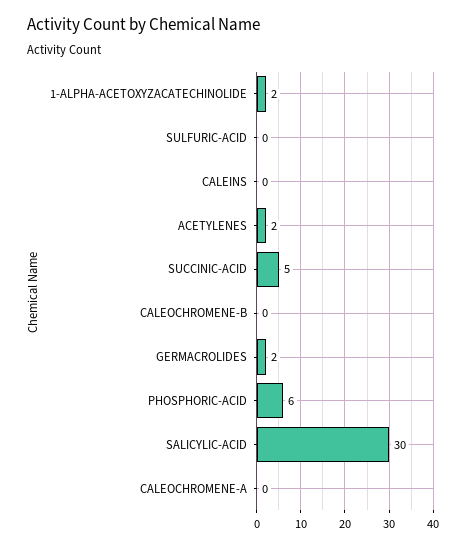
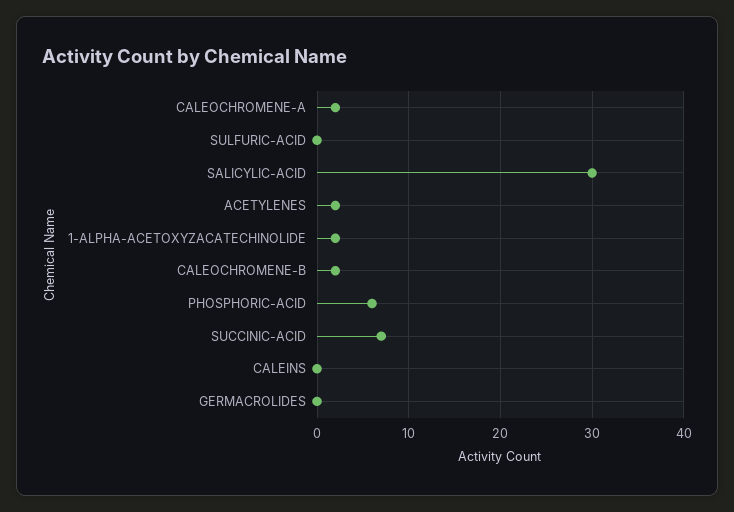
SUCCINIC-ACID: 5 -> 7
CALEOCHROMENE-B: 0 -> 2
GERMACROLIDES: 2 -> 0
CALEOCHROMENE-A: 0 -> 2

